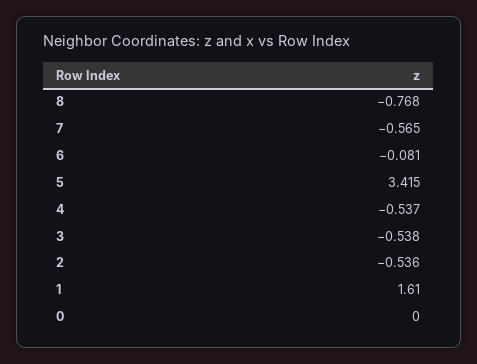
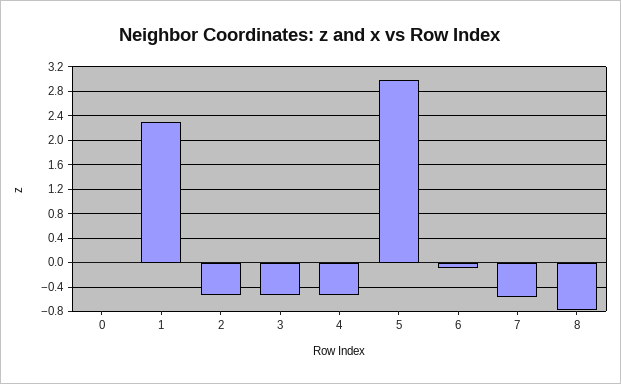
5: 3.415 -> 3
1: 1.61 -> 2.3

